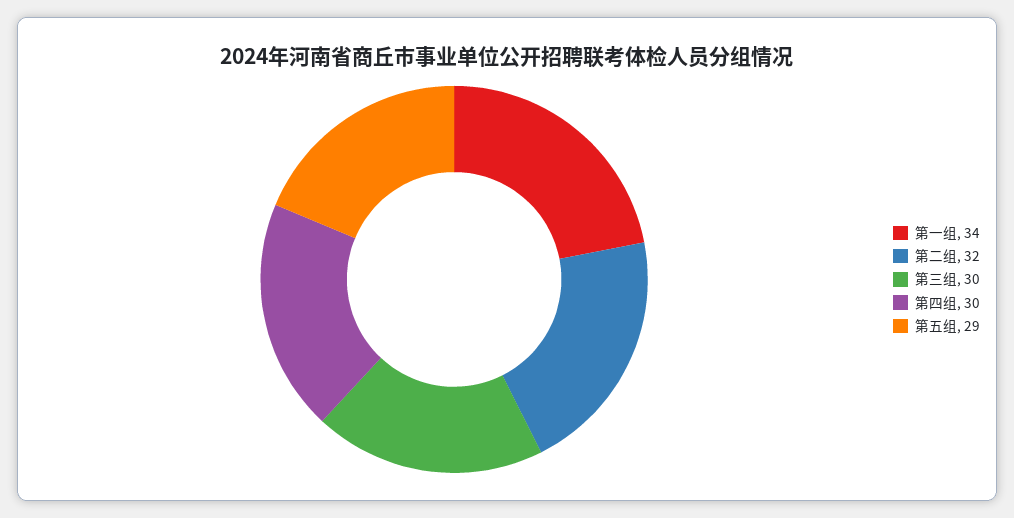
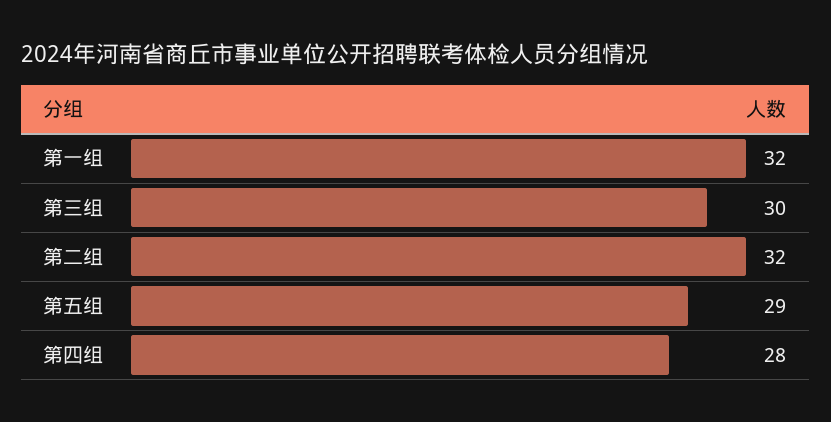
第一组: 34 -> 32
第四组: 30 -> 28

